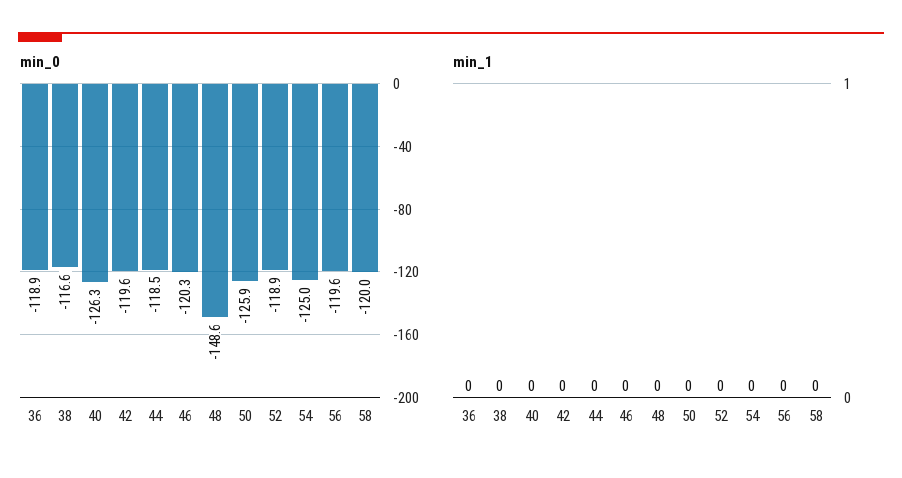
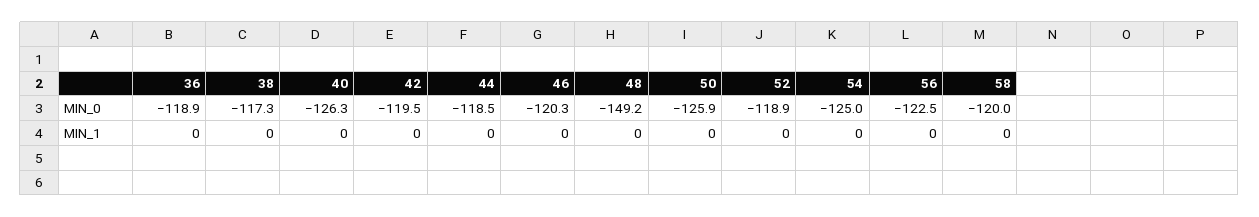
min_0, 38: -116.6 -> -117.3
min_0, 42: -119.6 -> -119.5
min_0, 48: -148.6 -> -149.2
min_0, 56: -119.6 -> -122.5

